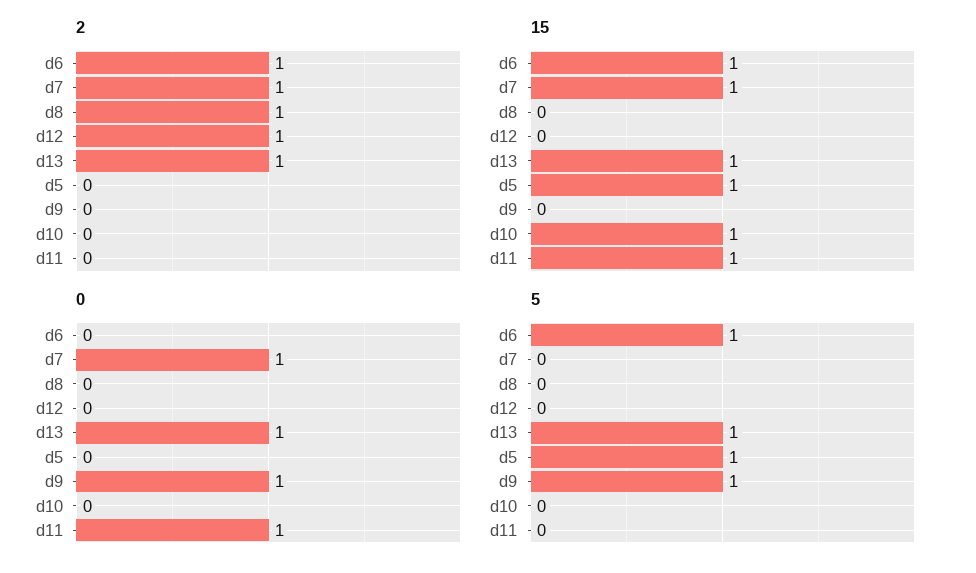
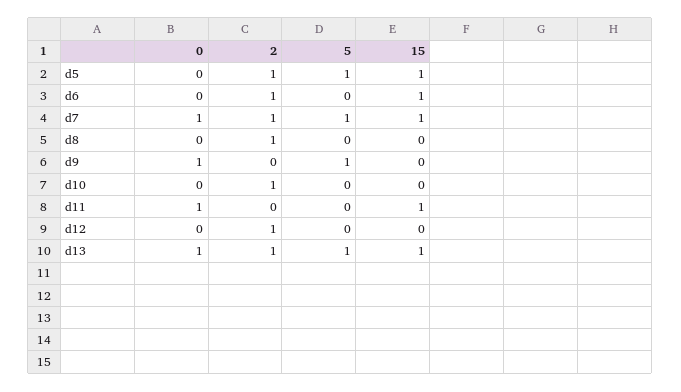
2, d5: 0 -> 1
2, d10: 0 -> 1
15, d10: 1 -> 0
5, d6: 1 -> 0
5, d7: 0 -> 1

